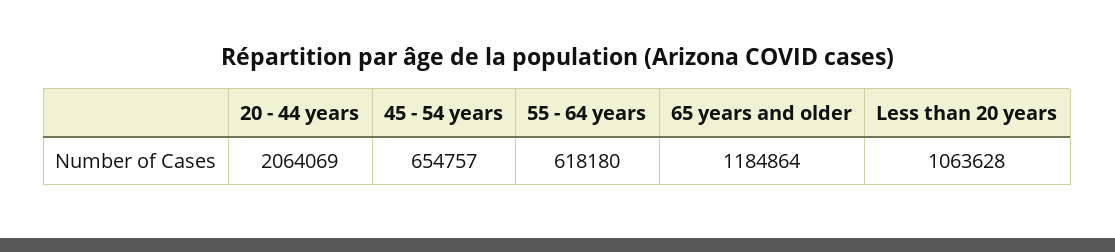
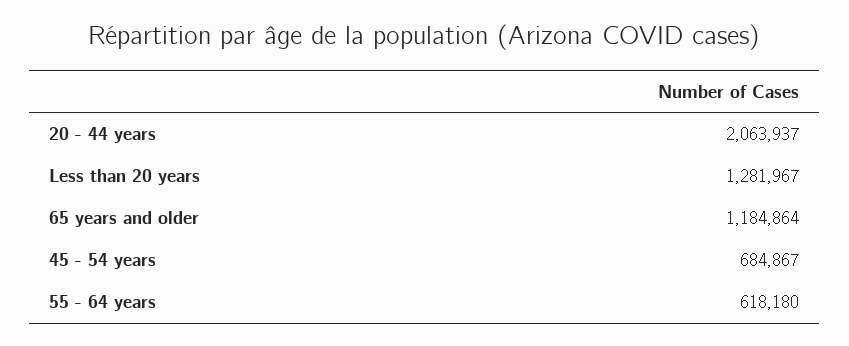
20 - 44 years: 2064069 -> 2063937
45 - 54 years: 654757 -> 684867
Less than 20 years: 1063628 -> 1281967

